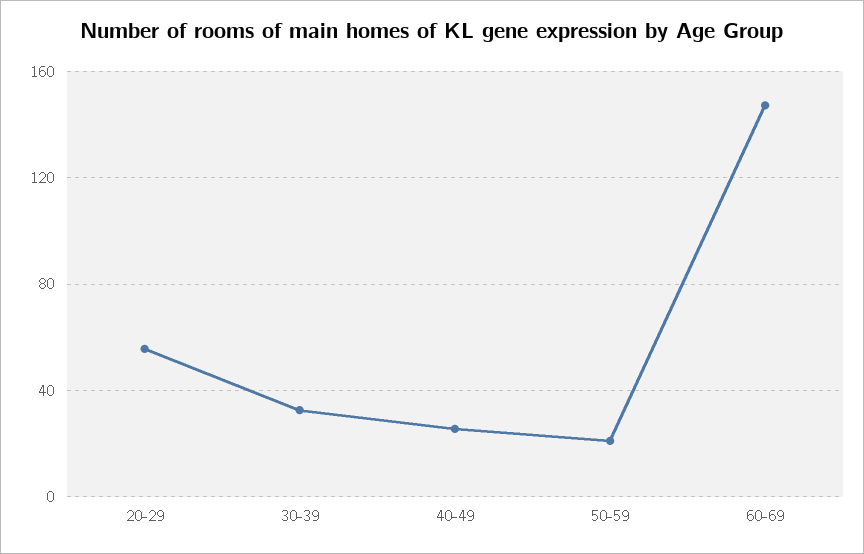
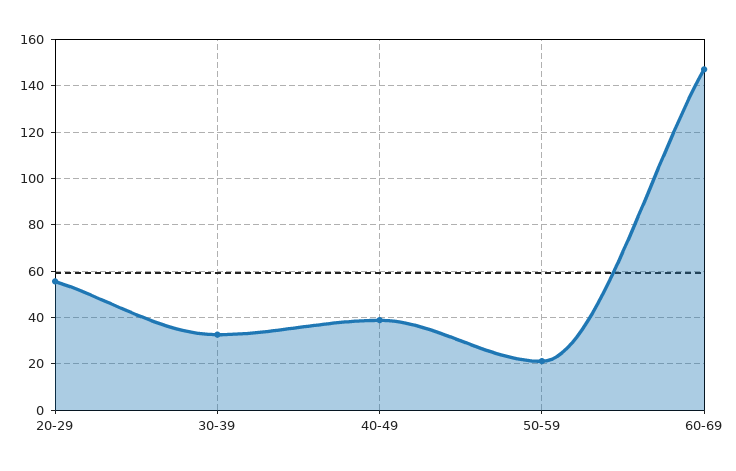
40-49: 25 -> 40

